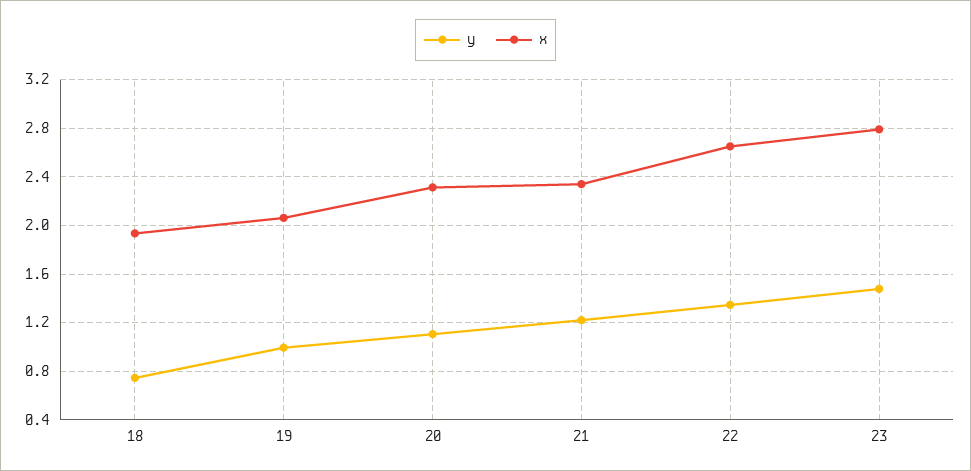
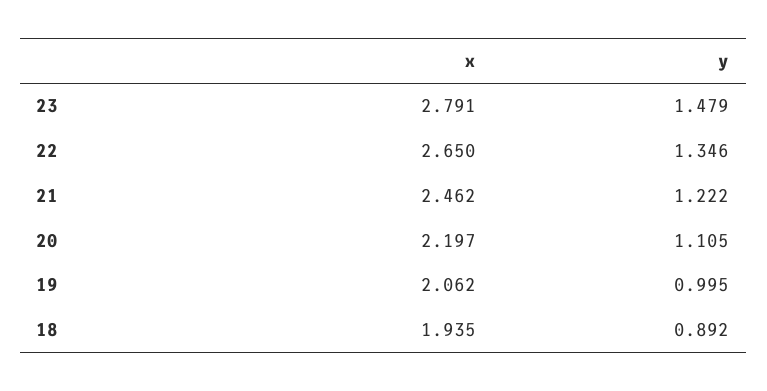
y, 18: 0.75 -> 0.892
x, 20: 2.3 -> 2.197
x, 21: 2.35 -> 2.462

